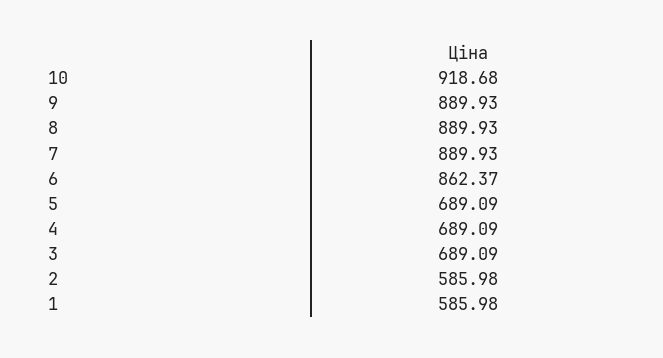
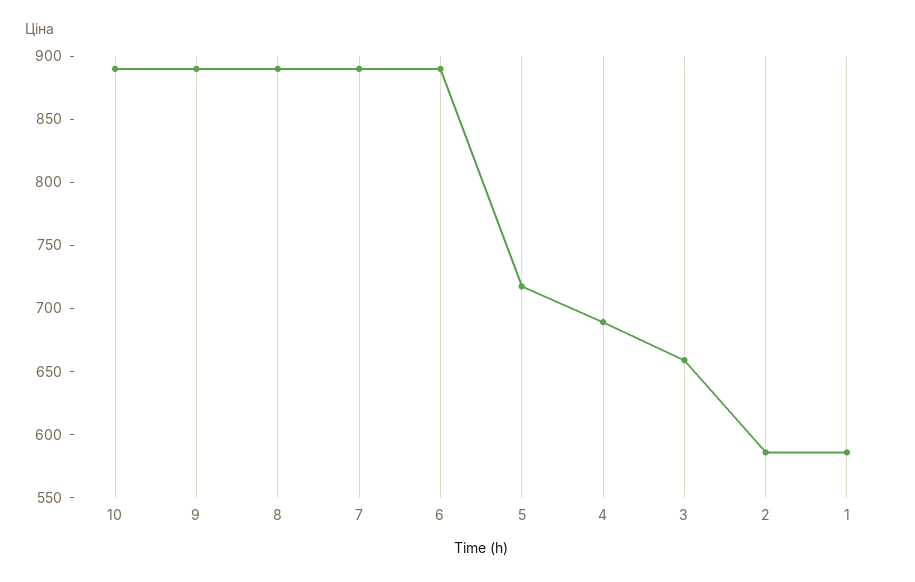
10: 918.68 -> 890
6: 862.37 -> 890
5: 689.09 -> 720
3: 689.09 -> 660

